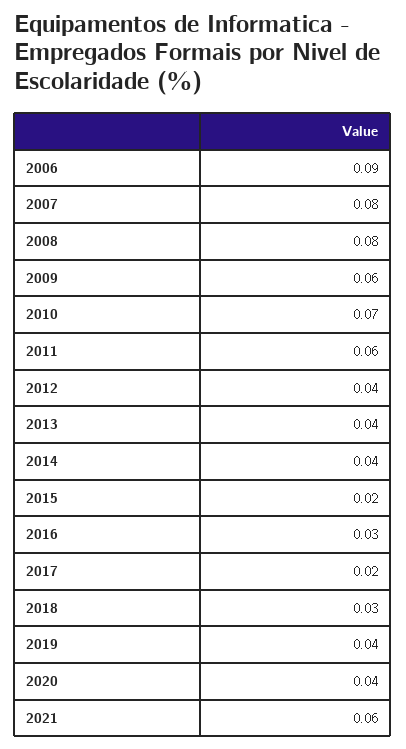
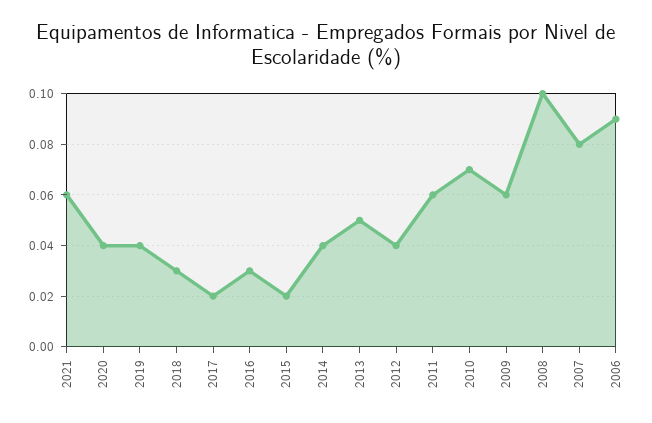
2008: 0.08 -> 0.1
2013: 0.04 -> 0.05

